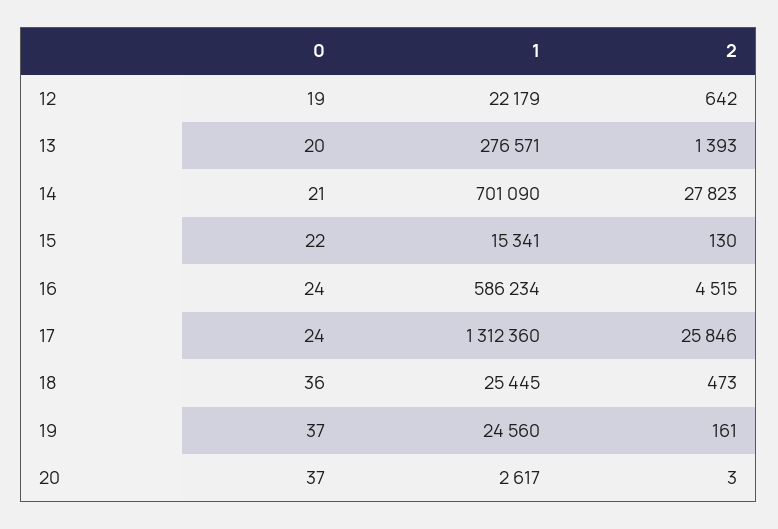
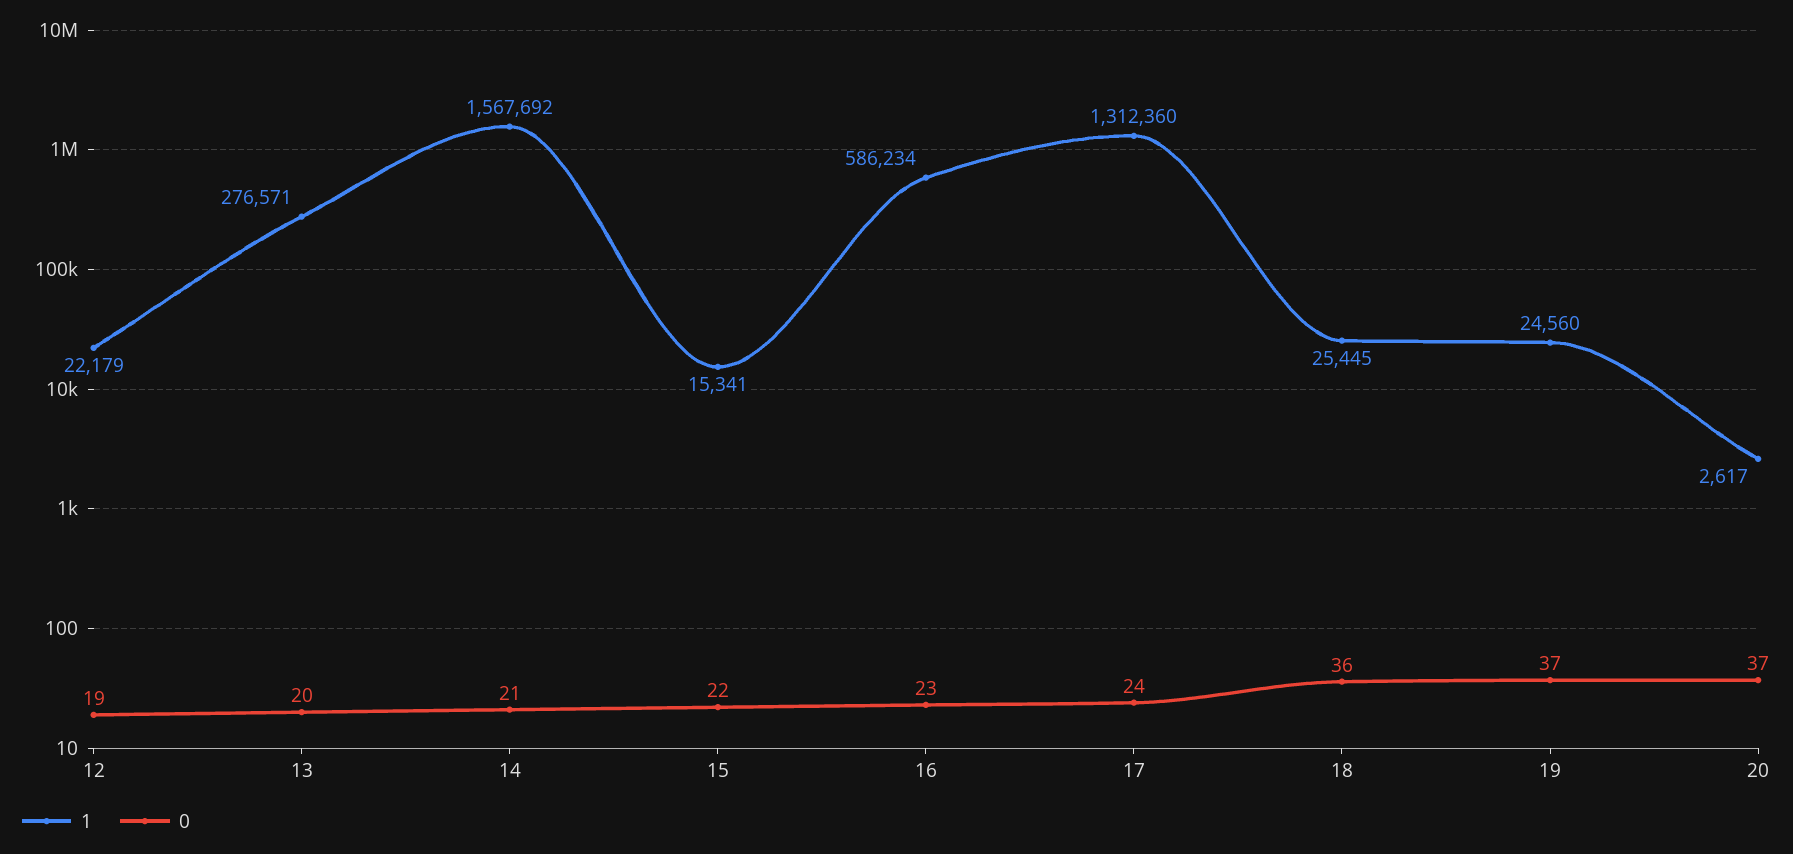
2, 12: 642 -> none
2, 13: 1393 -> none
1, 14: 701090 -> 1567692
2, 14: 27823 -> none
2, 15: 130 -> none
0, 16: 24 -> 23
2, 16: 4515 -> none
2, 17: 25846 -> none
2, 18: 473 -> none
2, 19: 161 -> none
2, 20: 3 -> none

